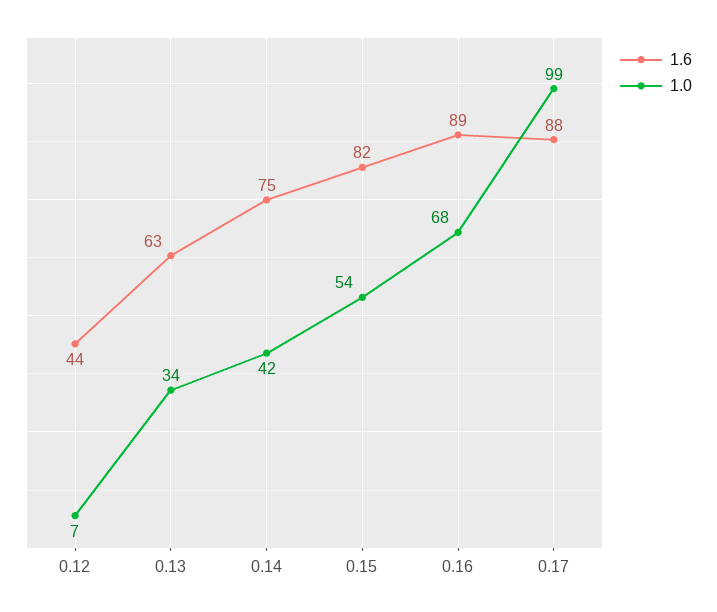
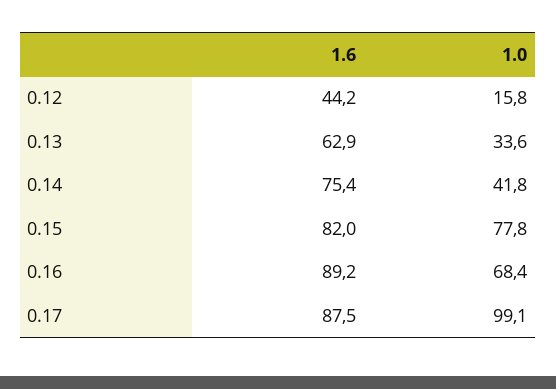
1.0, 0.12: 7 -> 15.8
1.0, 0.15: 54 -> 77.8

